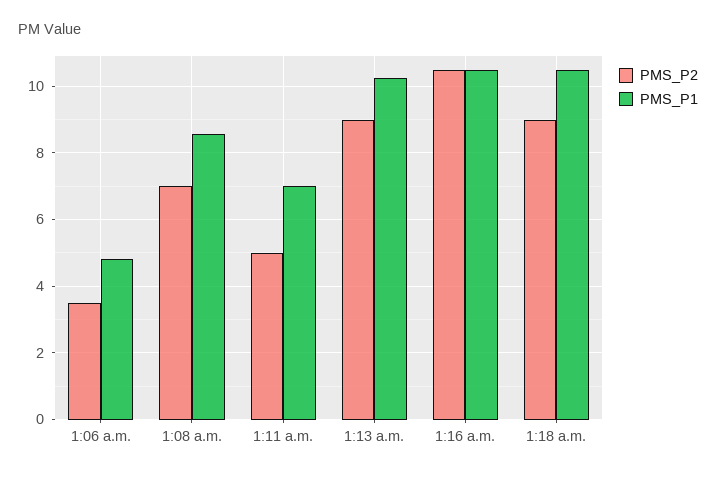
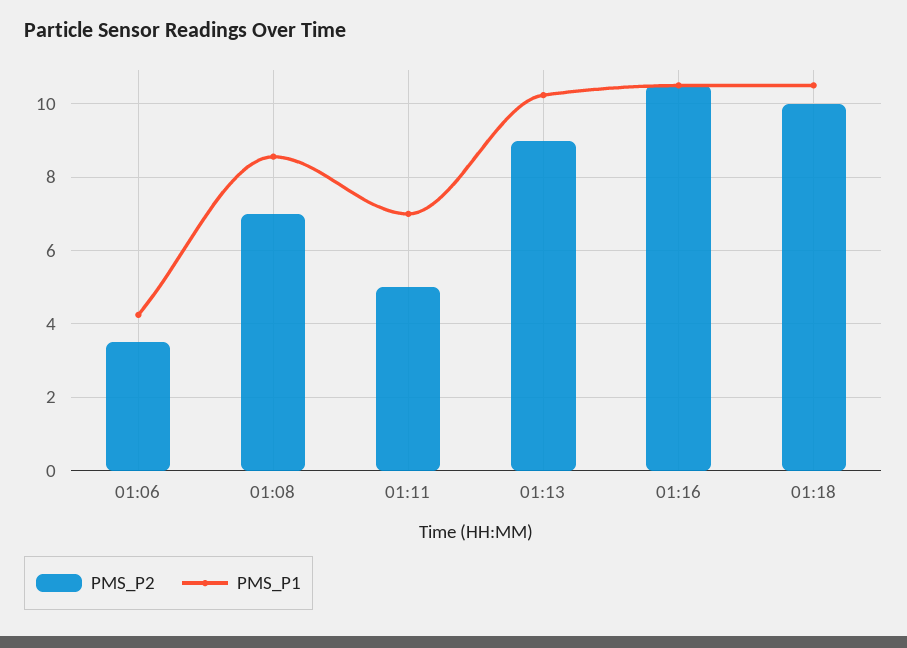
PMS_P1, 1:06 a.m.: 4.8 -> 4.2
PMS_P2, 1:18 a.m.: 9 -> 10

